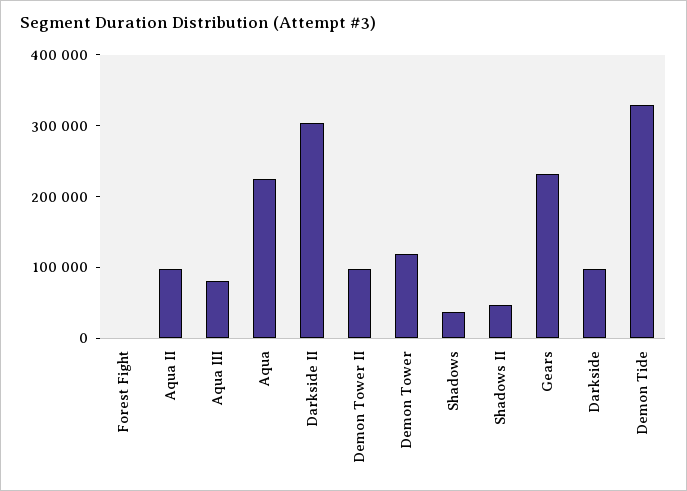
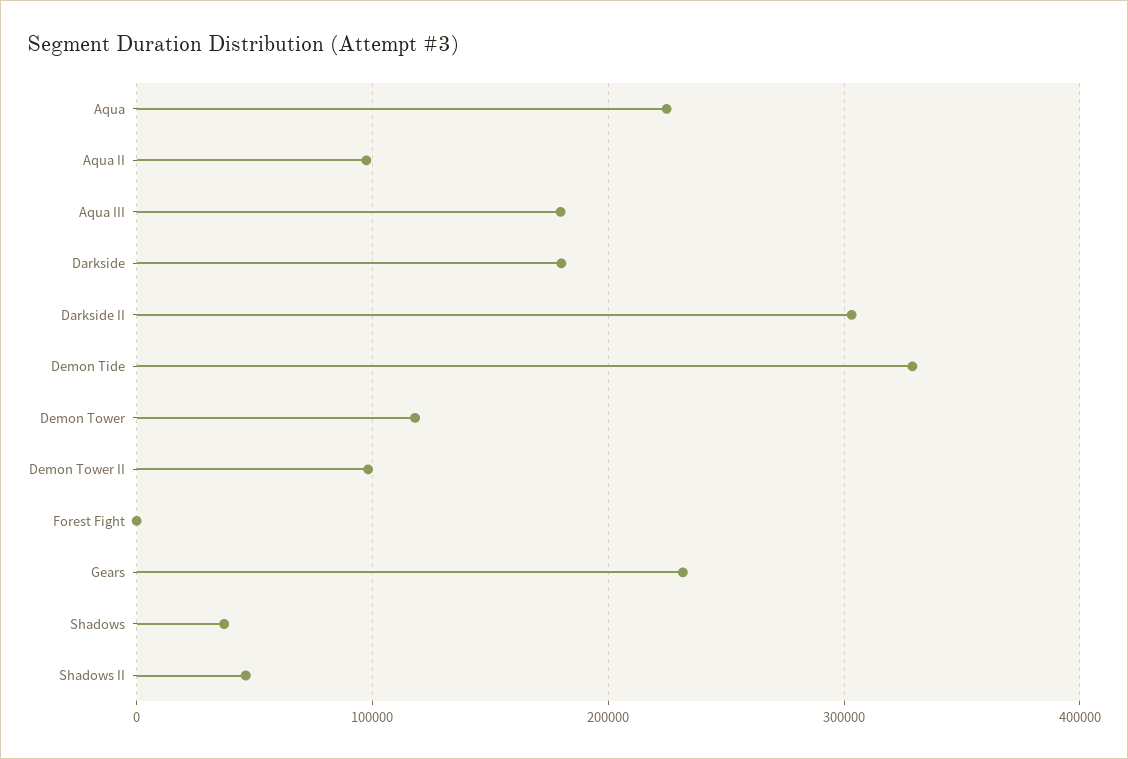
Aqua III: 80000 -> 180000
Darkside: 100000 -> 180000

